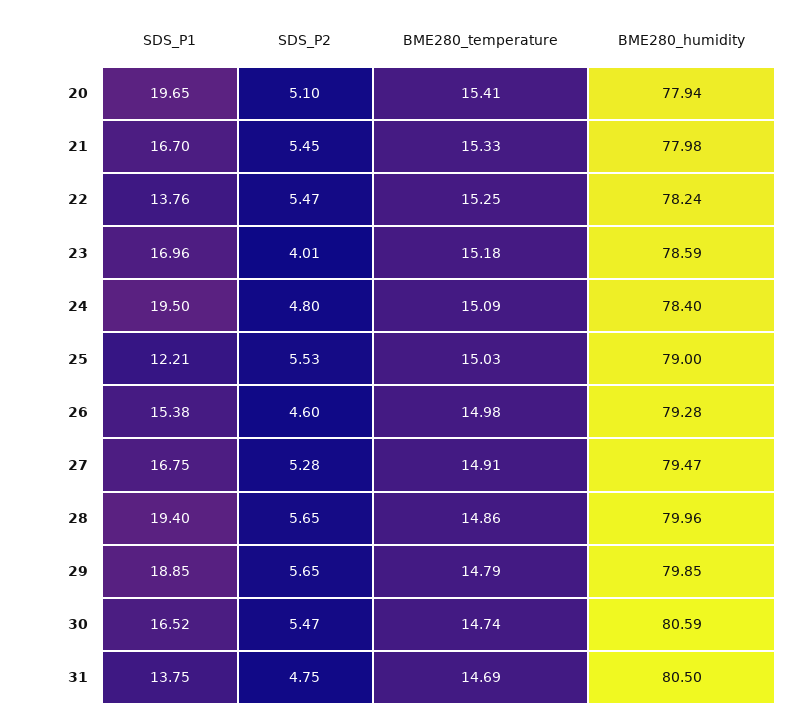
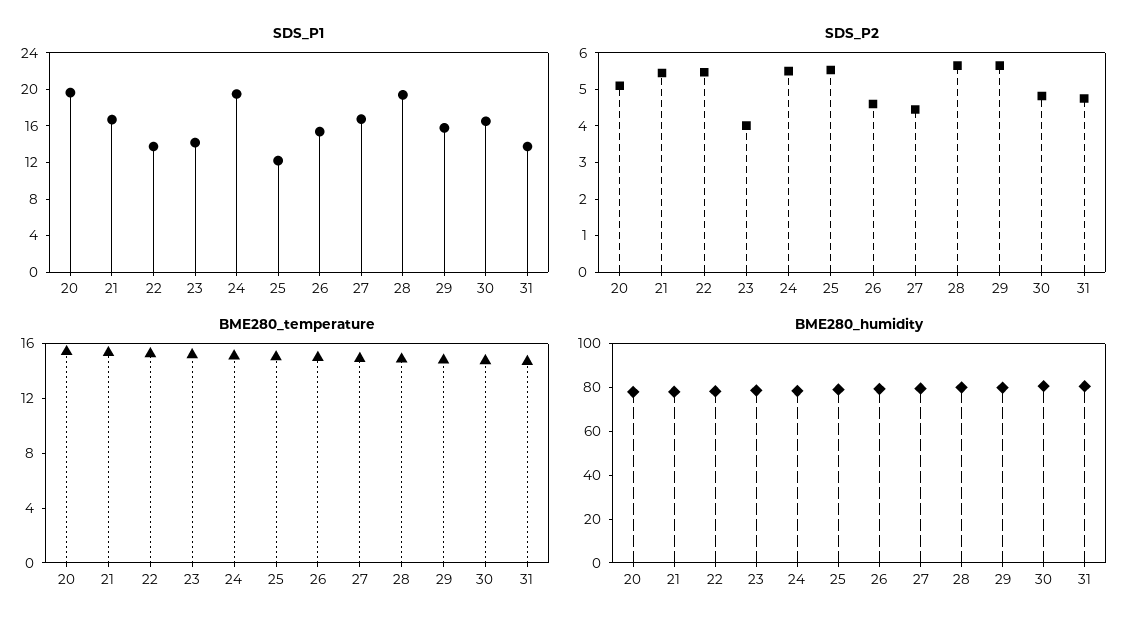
SDS_P1, 23: 16.96 -> 14
SDS_P2, 24: 4.8 -> 5.5
SDS_P2, 27: 5.28 -> 4.5
SDS_P1, 29: 18.85 -> 16
SDS_P2, 30: 5.47 -> 4.75

